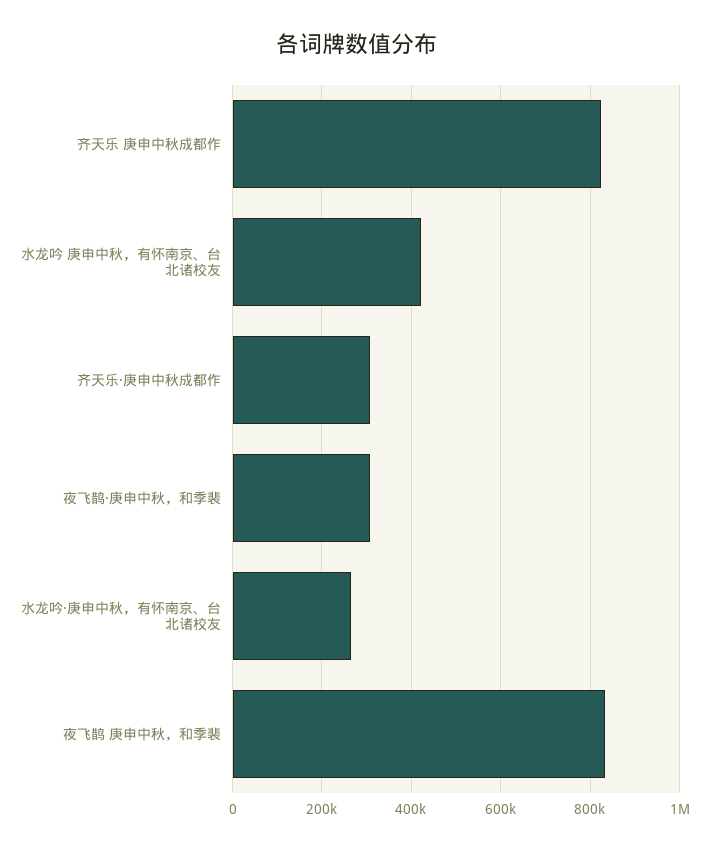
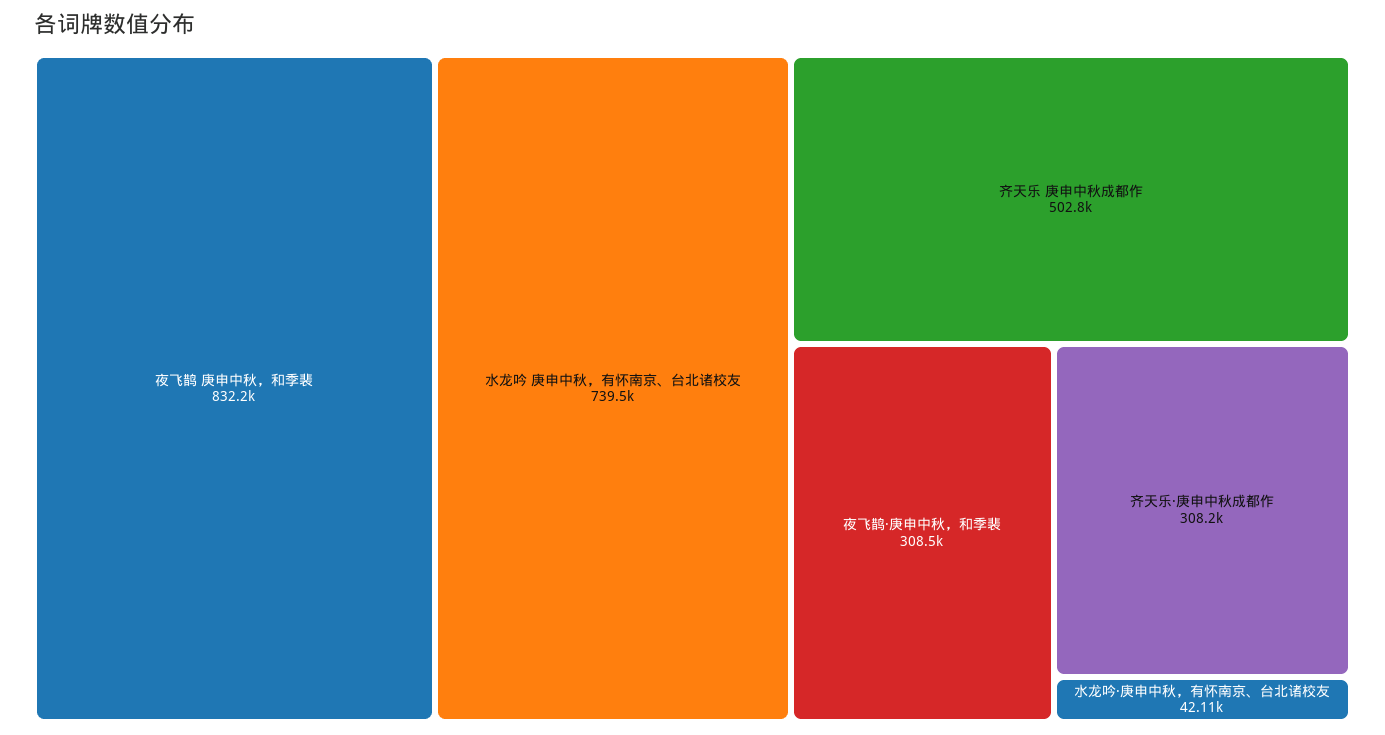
齐天乐 庚申中秋成都作: 820000 -> 502800
水龙吟 庚申中秋，有怀南京、台北诸校友: 420000 -> 739500
水龙吟·庚申中秋，有怀南京、台北诸校友: 260000 -> 42110

